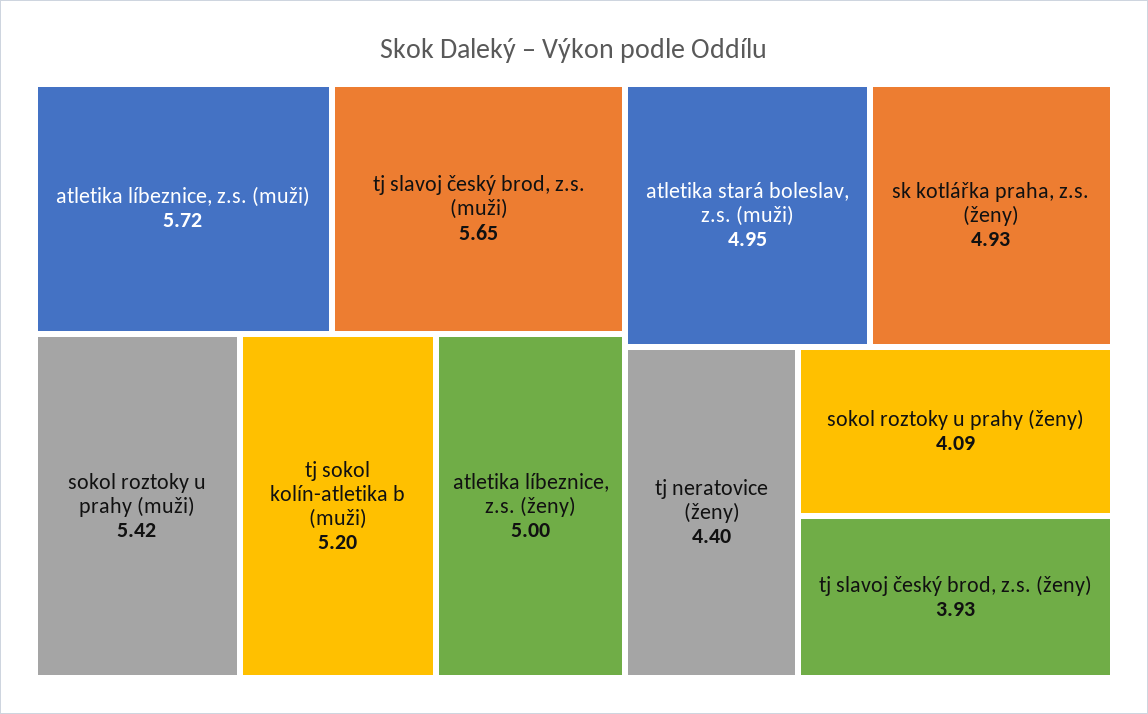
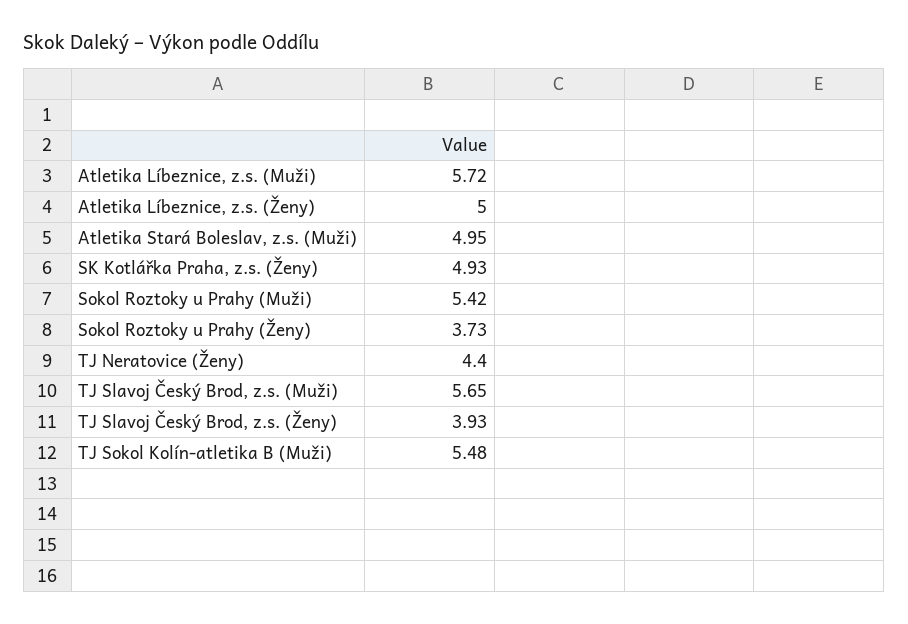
tj sokol kolín-atletika b (muži): 5.2 -> 5.48
sokol roztoky u prahy (ženy): 4.09 -> 3.73

